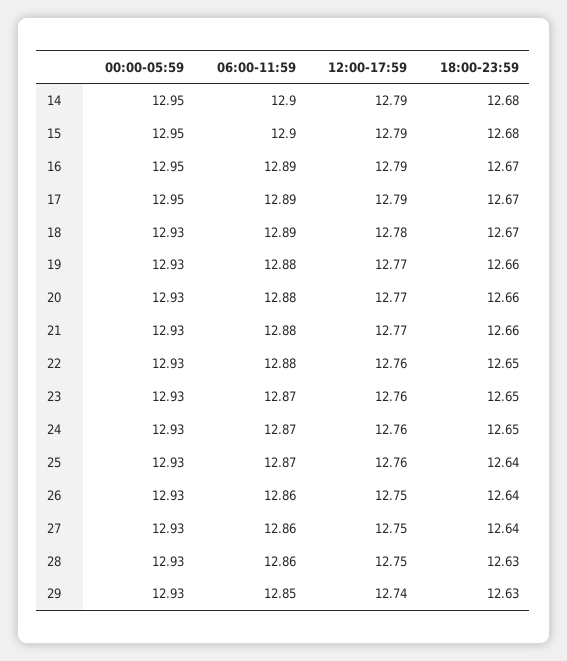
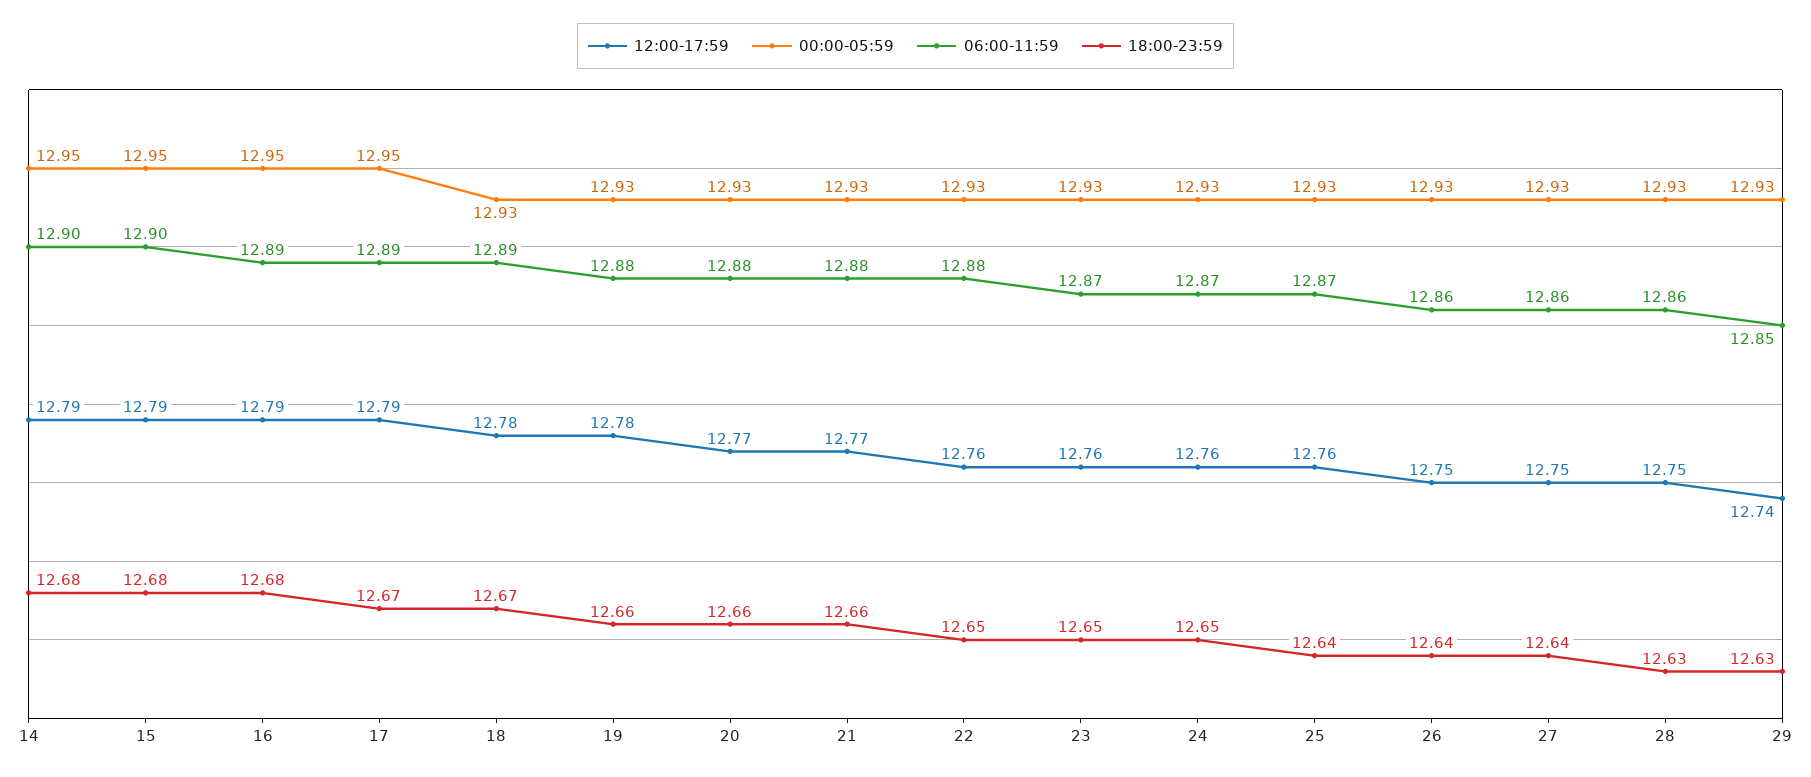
18:00-23:59, 16: 12.67 -> 12.68
12:00-17:59, 19: 12.77 -> 12.78

